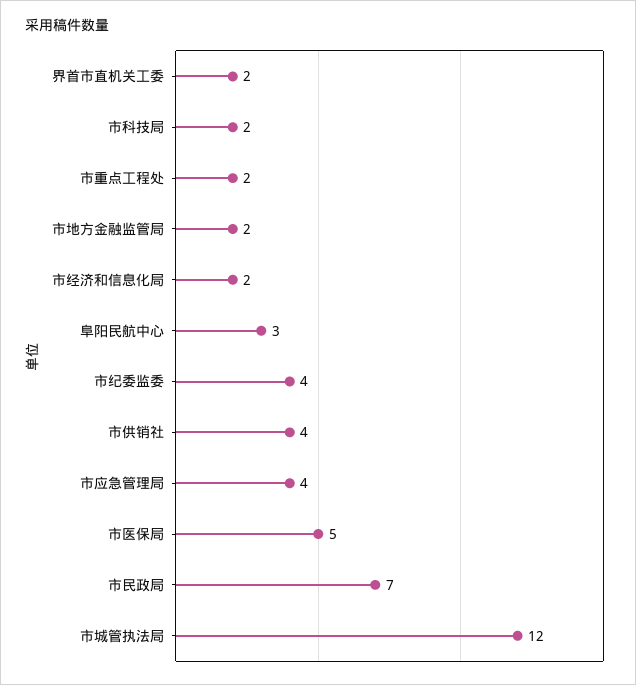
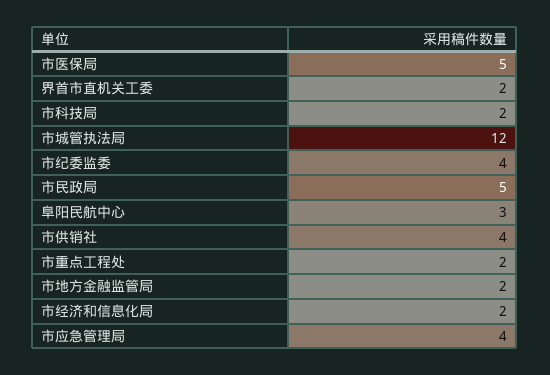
市民政局: 7 -> 5

